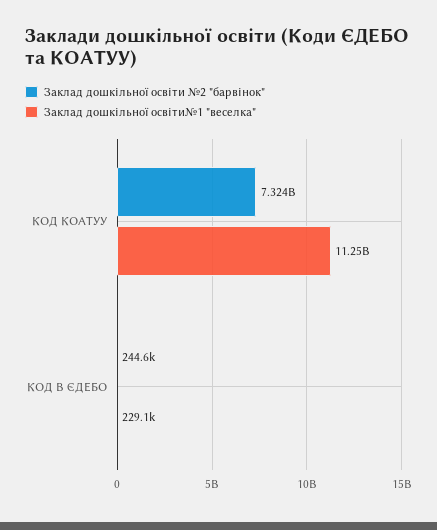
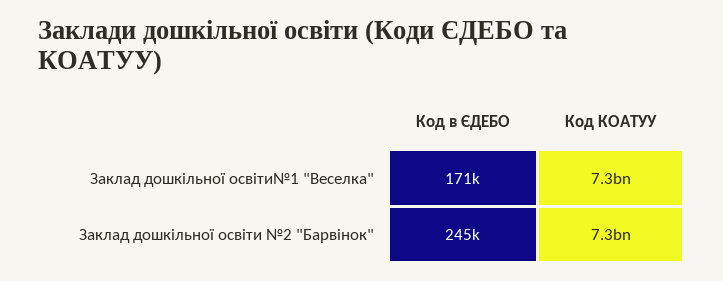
Заклад дошкільної освіти№1 "веселка", КОД КОАТУУ: 11250000000 -> 7300000000
Заклад дошкільної освіти№1 "веселка", КОД В ЄДЕБО: 229100 -> 171000

